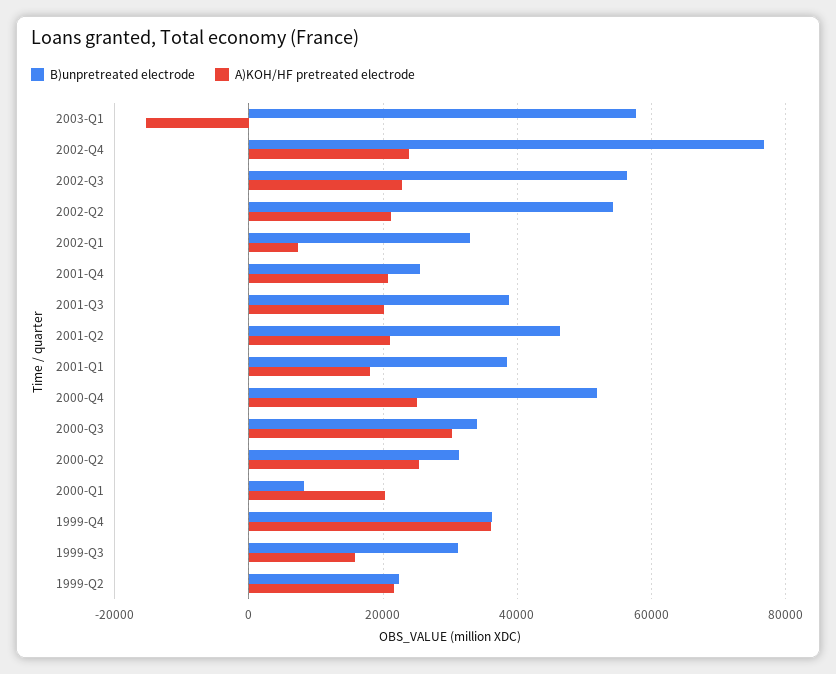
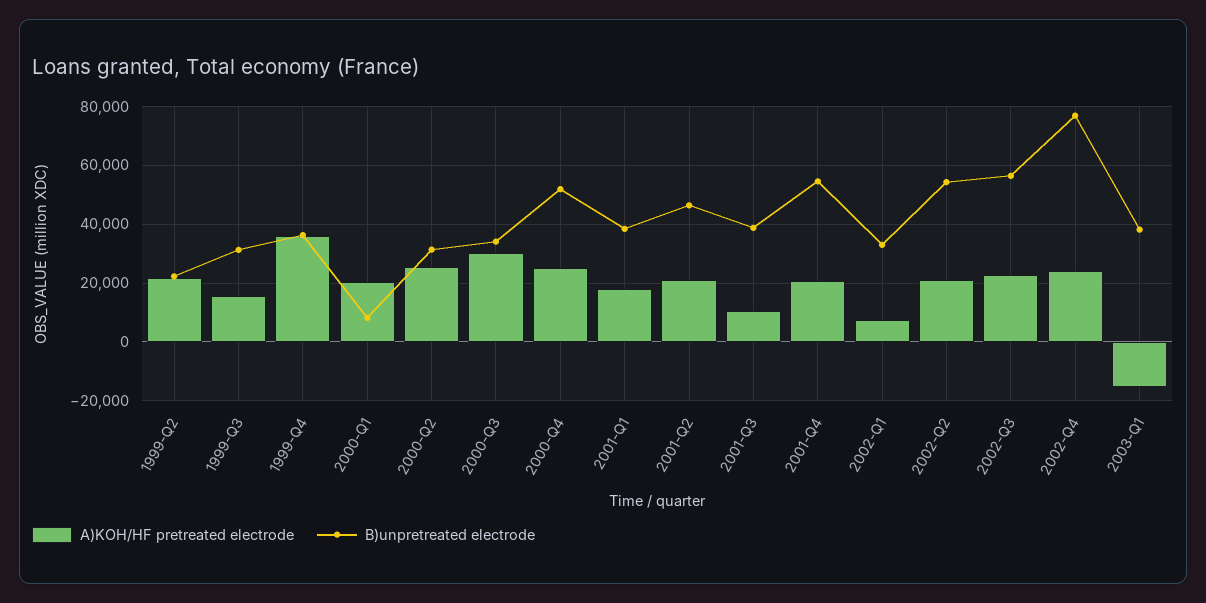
B)unpretreated electrode, 2003-Q1: 58000 -> 37500
B)unpretreated electrode, 2001-Q4: 26000 -> 55000
A)KOH/HF pretreated electrode, 2001-Q3: 20000 -> 10000

